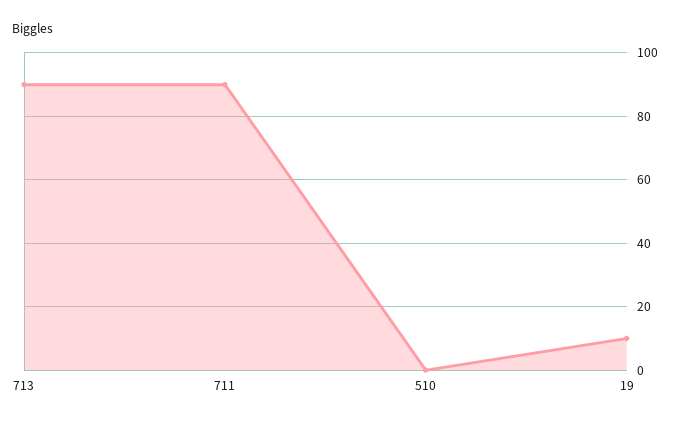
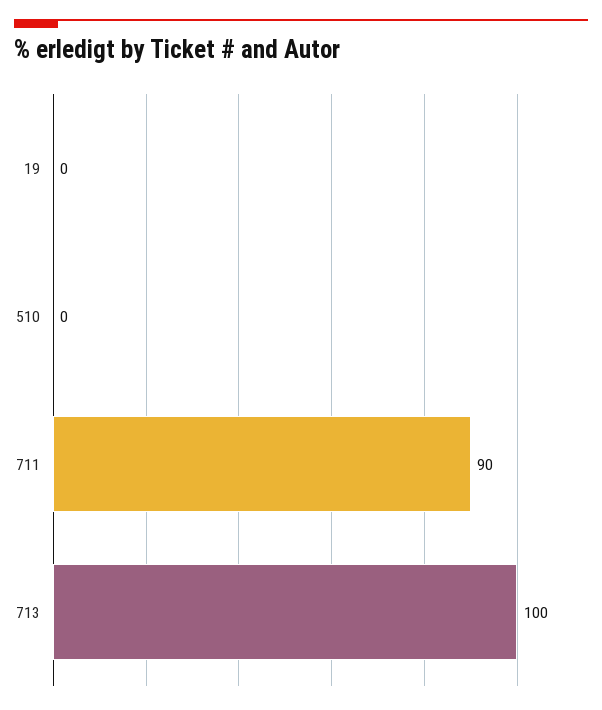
713: 90 -> 100
19: 10 -> 0

